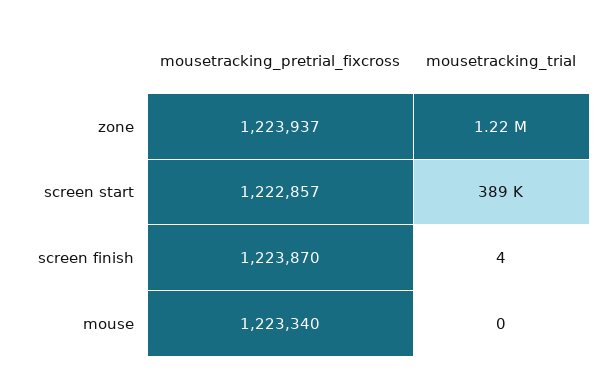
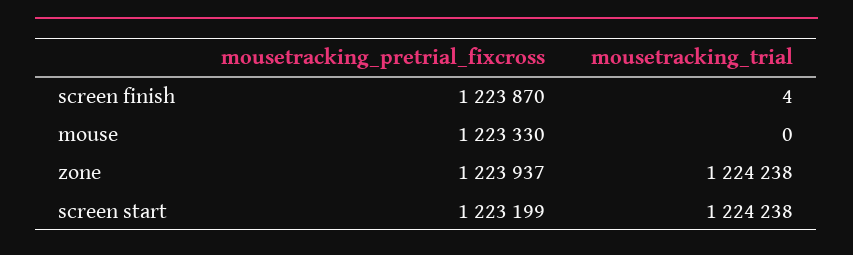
mousetracking_pretrial_fixcross, screen start: 1222857 -> 1223199
mousetracking_trial, screen start: 389000 -> 1224238
mousetracking_pretrial_fixcross, mouse: 1223340 -> 1223330

